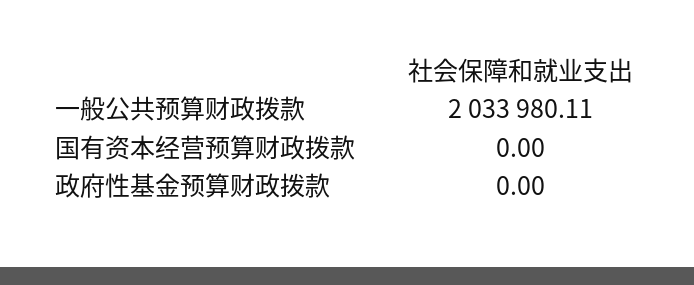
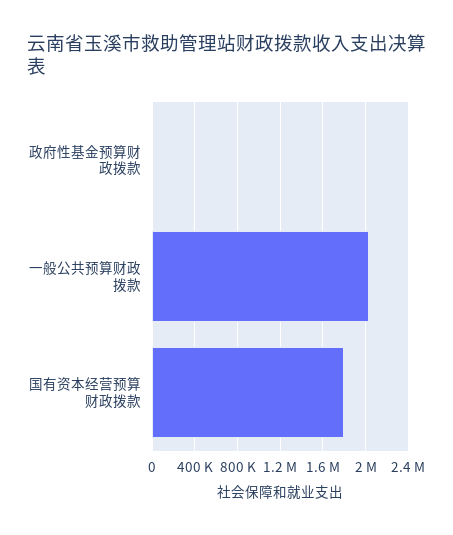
国有资本经营预算财政拨款: 0 -> 1800000

